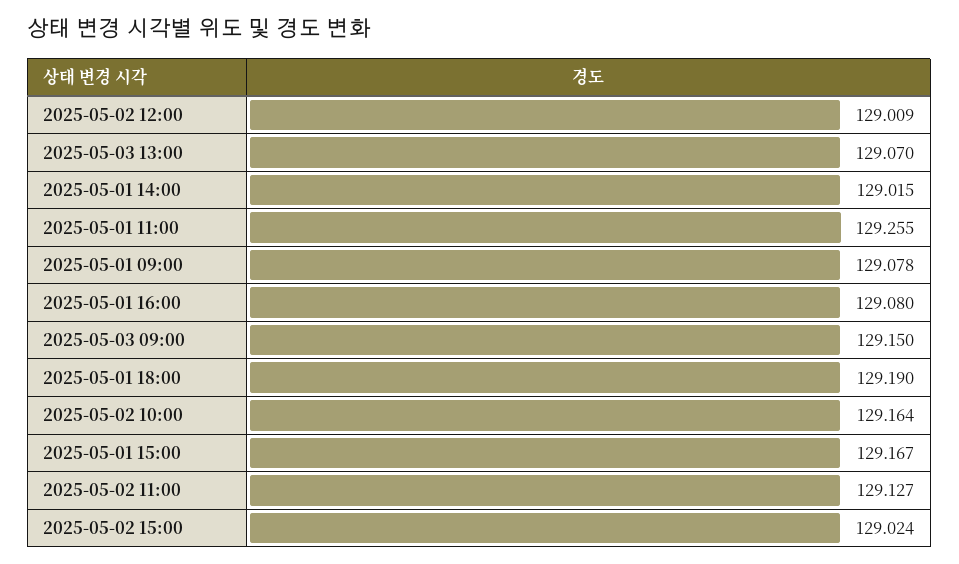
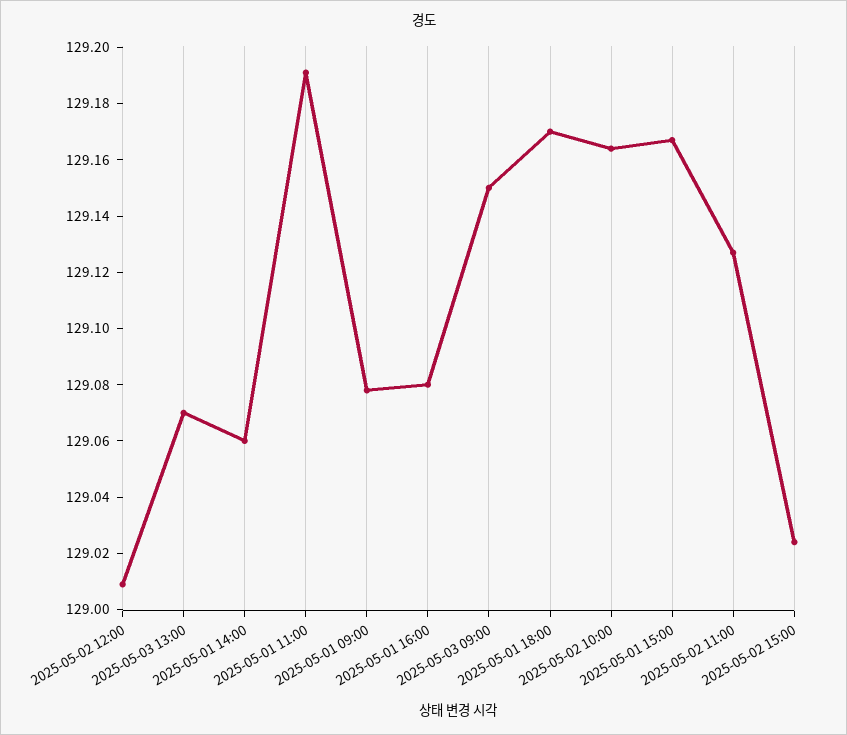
2025-05-01 14:00: 129.015 -> 129.06
2025-05-01 11:00: 129.255 -> 129.19
2025-05-01 18:00: 129.19 -> 129.17

